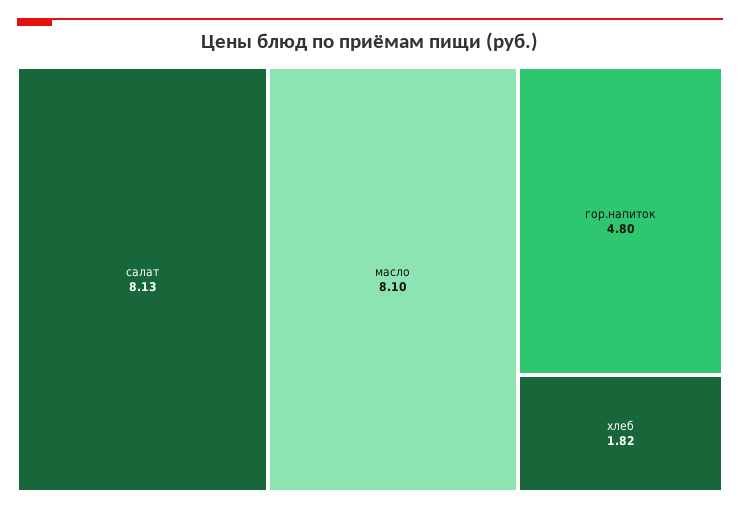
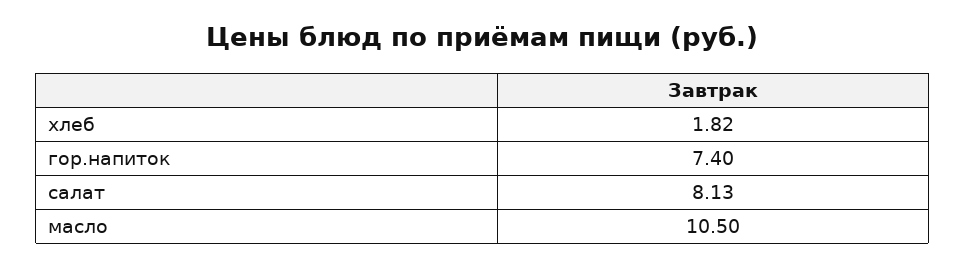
масло: 8.1 -> 10.5
гор.напиток: 4.8 -> 7.4

